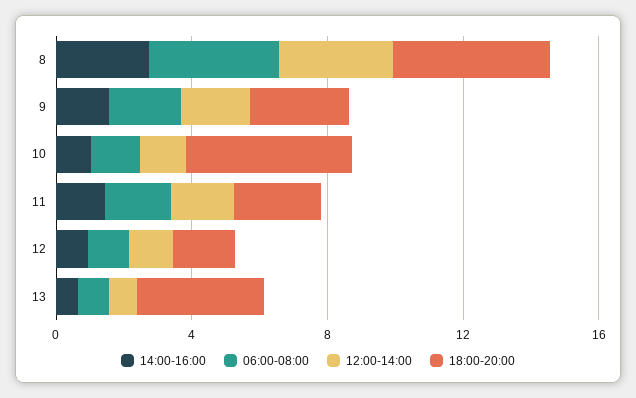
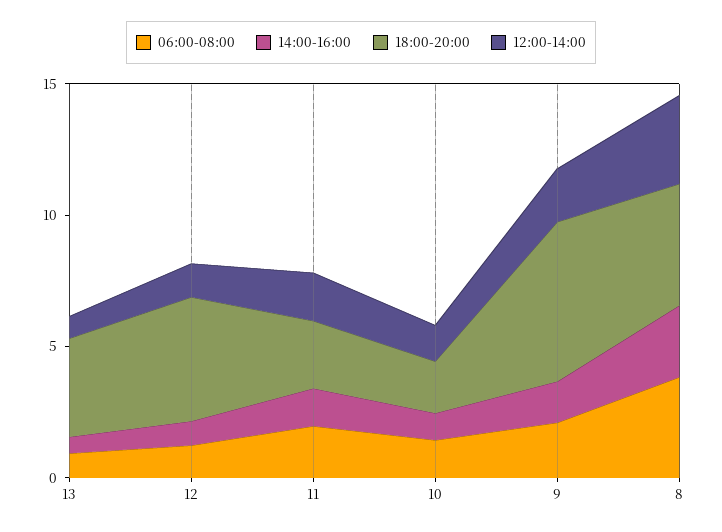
18:00-20:00, 9: 3 -> 6
18:00-20:00, 10: 5 -> 2
18:00-20:00, 12: 2 -> 5

